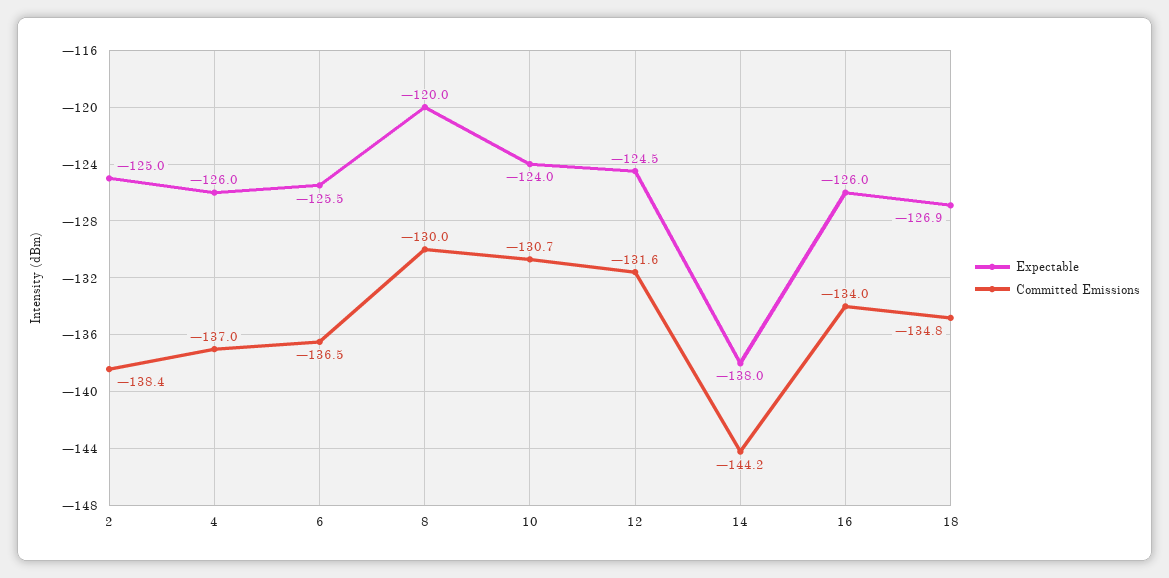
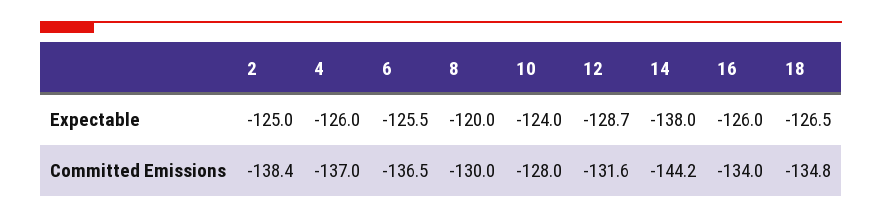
Committed Emissions, 10: -130.7 -> -128
Expectable, 12: -124.5 -> -128.7
Expectable, 18: -126.9 -> -126.5

